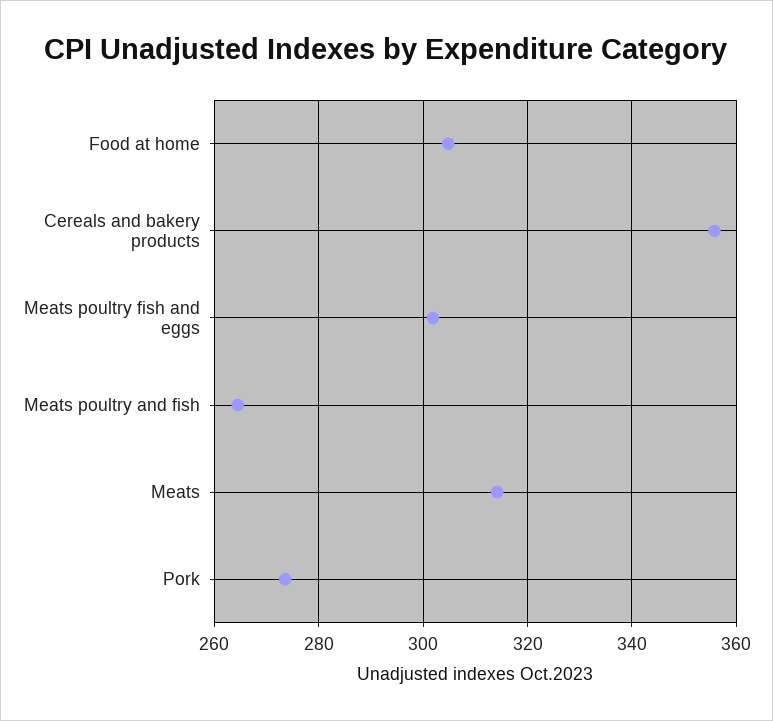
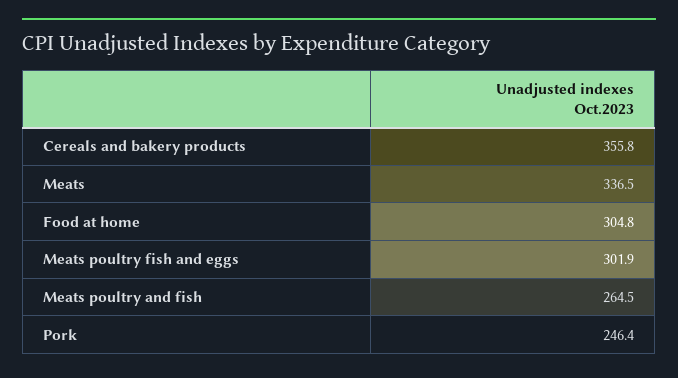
Meats: 314 -> 336.5
Pork: 274 -> 246.4

